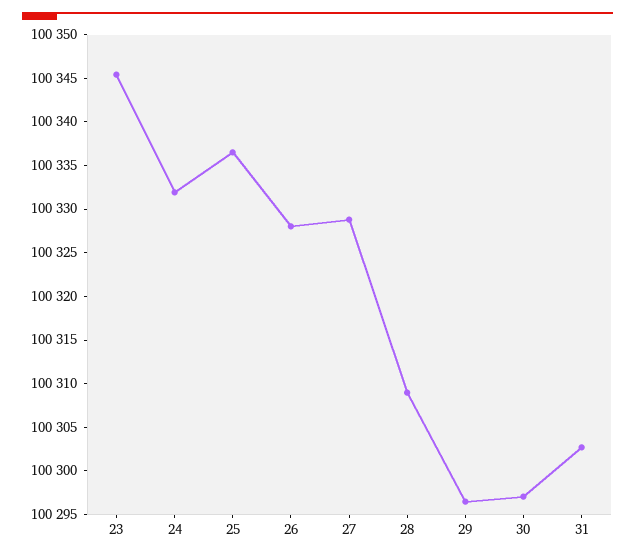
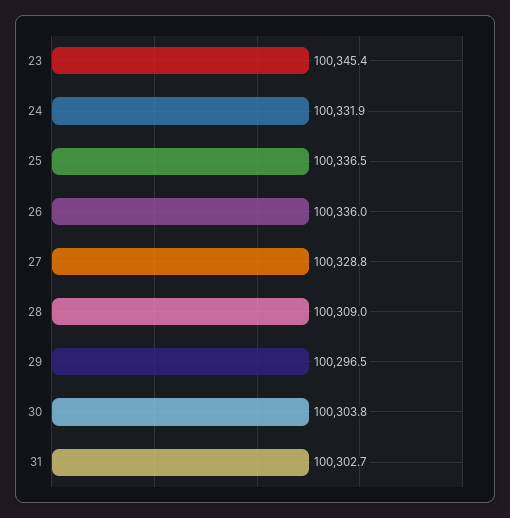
26: 100328 -> 100336
30: 100297 -> 100303.8

